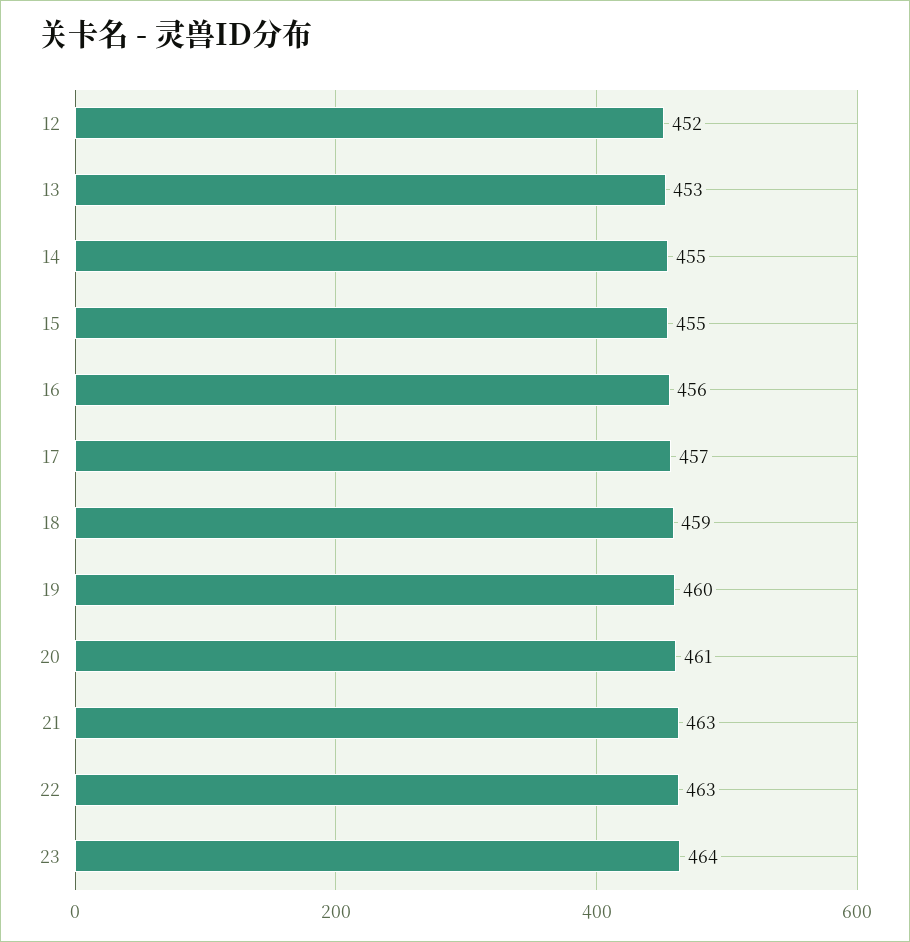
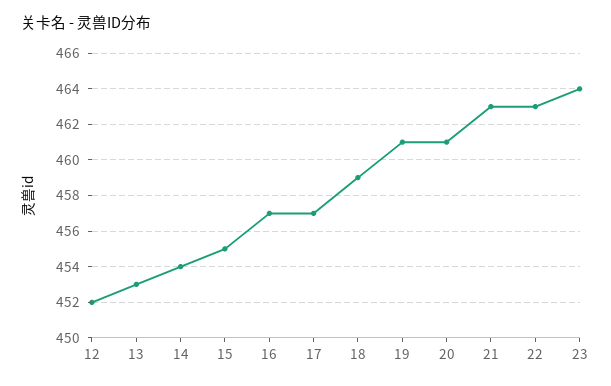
14: 455 -> 454
16: 456 -> 457
19: 460 -> 461

